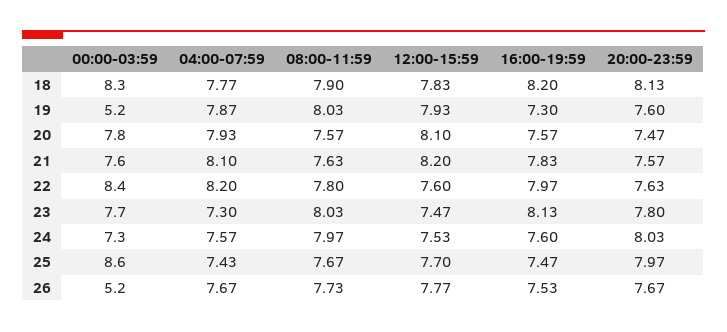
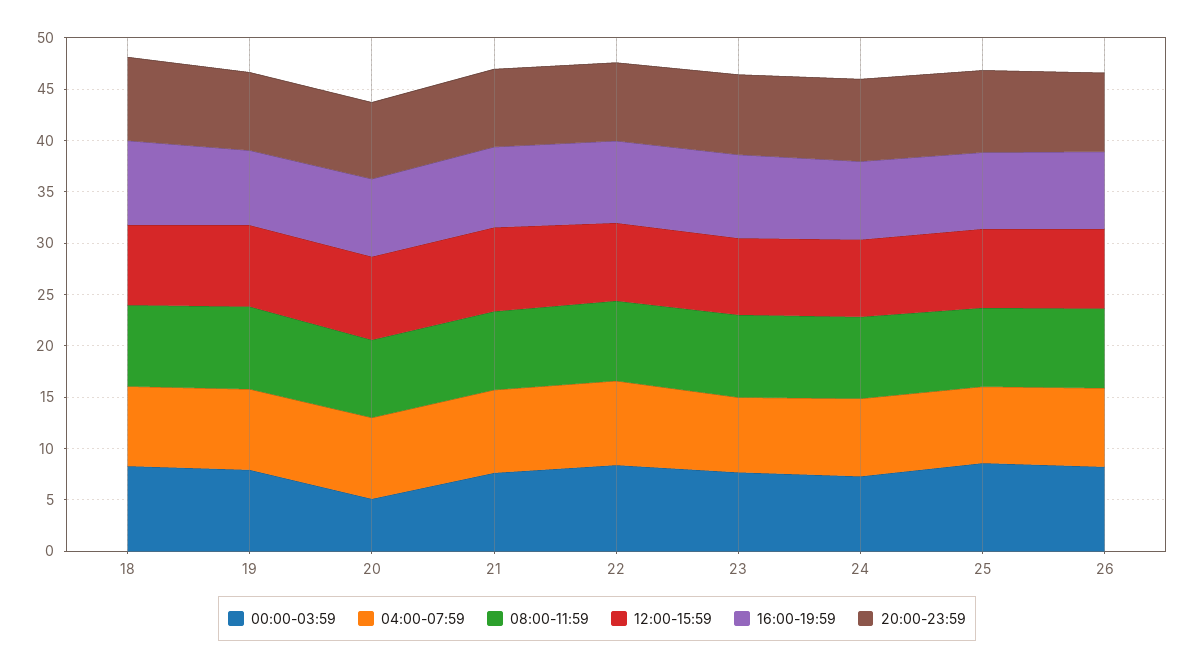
00:00-03:59, 19: 5.2 -> 8
00:00-03:59, 20: 7.8 -> 5
00:00-03:59, 26: 5.2 -> 8

